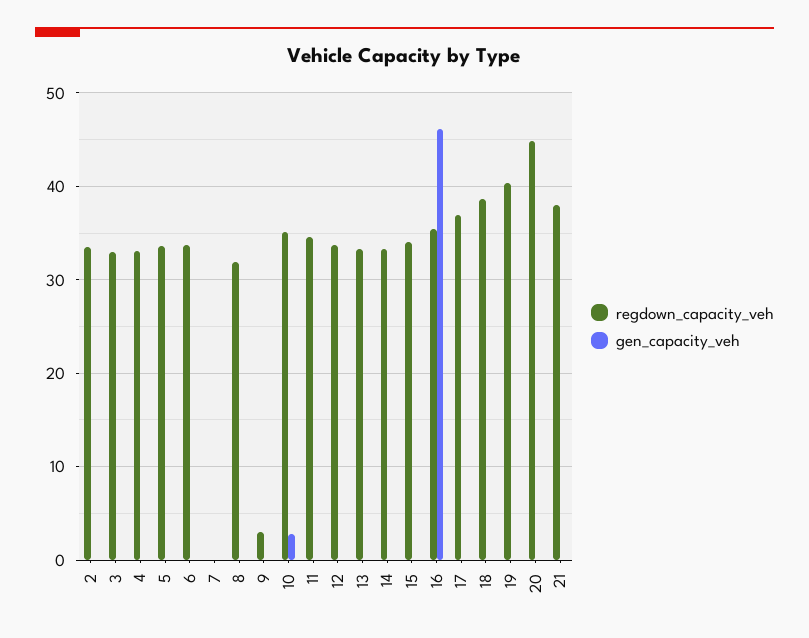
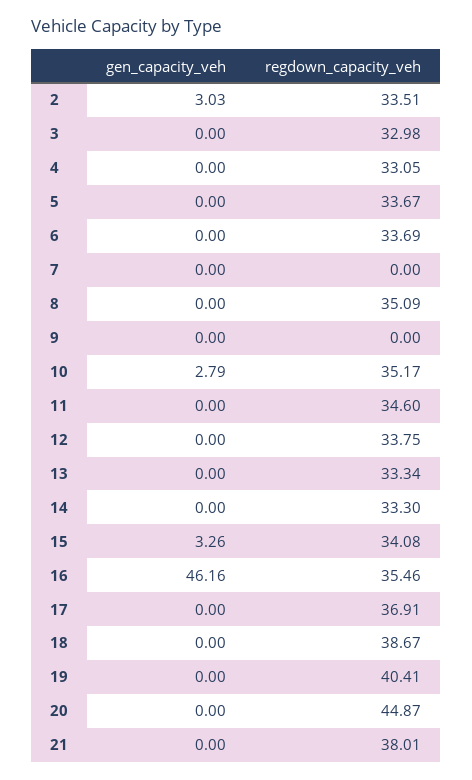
gen_capacity_veh, 2: 0 -> 3.03
regdown_capacity_veh, 8: 32 -> 35.09
regdown_capacity_veh, 9: 3 -> 0
gen_capacity_veh, 15: 0 -> 3.26

